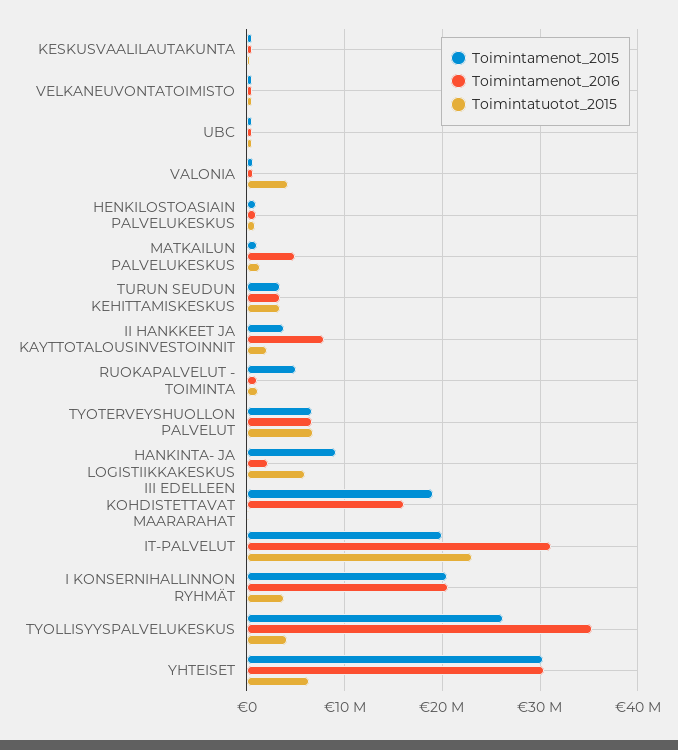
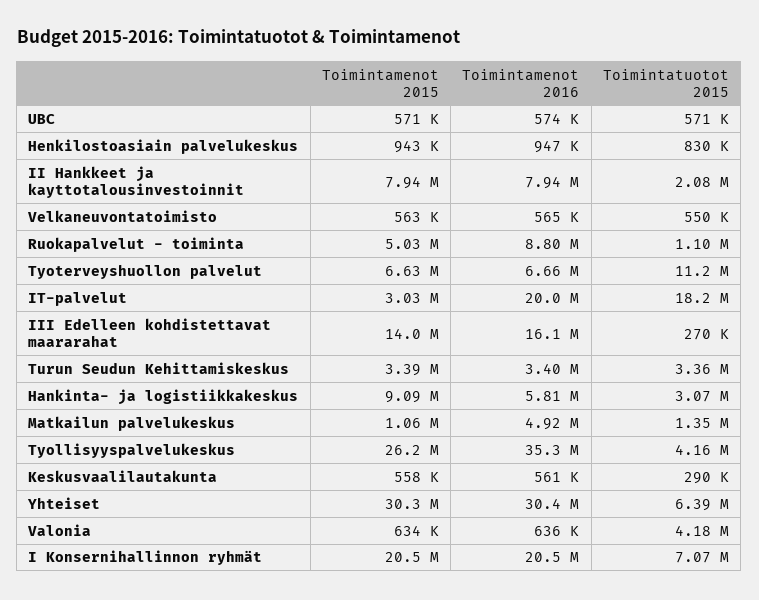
Toimintamenot_2015, II HANKKEET JA KAYTTOTALOUSINVESTOINNIT: 4000000 -> 7940000
Toimintamenot_2016, RUOKAPALVELUT - TOIMINTA: 1000000 -> 8800000
Toimintatuotot_2015, TYOTERVEYSHUOLLON PALVELUT: 7000000 -> 11200000
Toimintamenot_2016, HANKINTA- JA LOGISTIIKKAKESKUS: 2000000 -> 5810000
Toimintatuotot_2015, HANKINTA- JA LOGISTIIKKAKESKUS: 6000000 -> 3070000
Toimintamenot_2015, III EDELLEEN KOHDISTETTAVAT MAARARAHAT: 19000000 -> 14000000
Toimintamenot_2015, IT-PALVELUT: 20000000 -> 3030000
Toimintamenot_2016, IT-PALVELUT: 31000000 -> 20000000
Toimintatuotot_2015, IT-PALVELUT: 23000000 -> 18200000
Toimintatuotot_2015, I KONSERNIHALLINNON RYHMÄT: 4000000 -> 7070000

